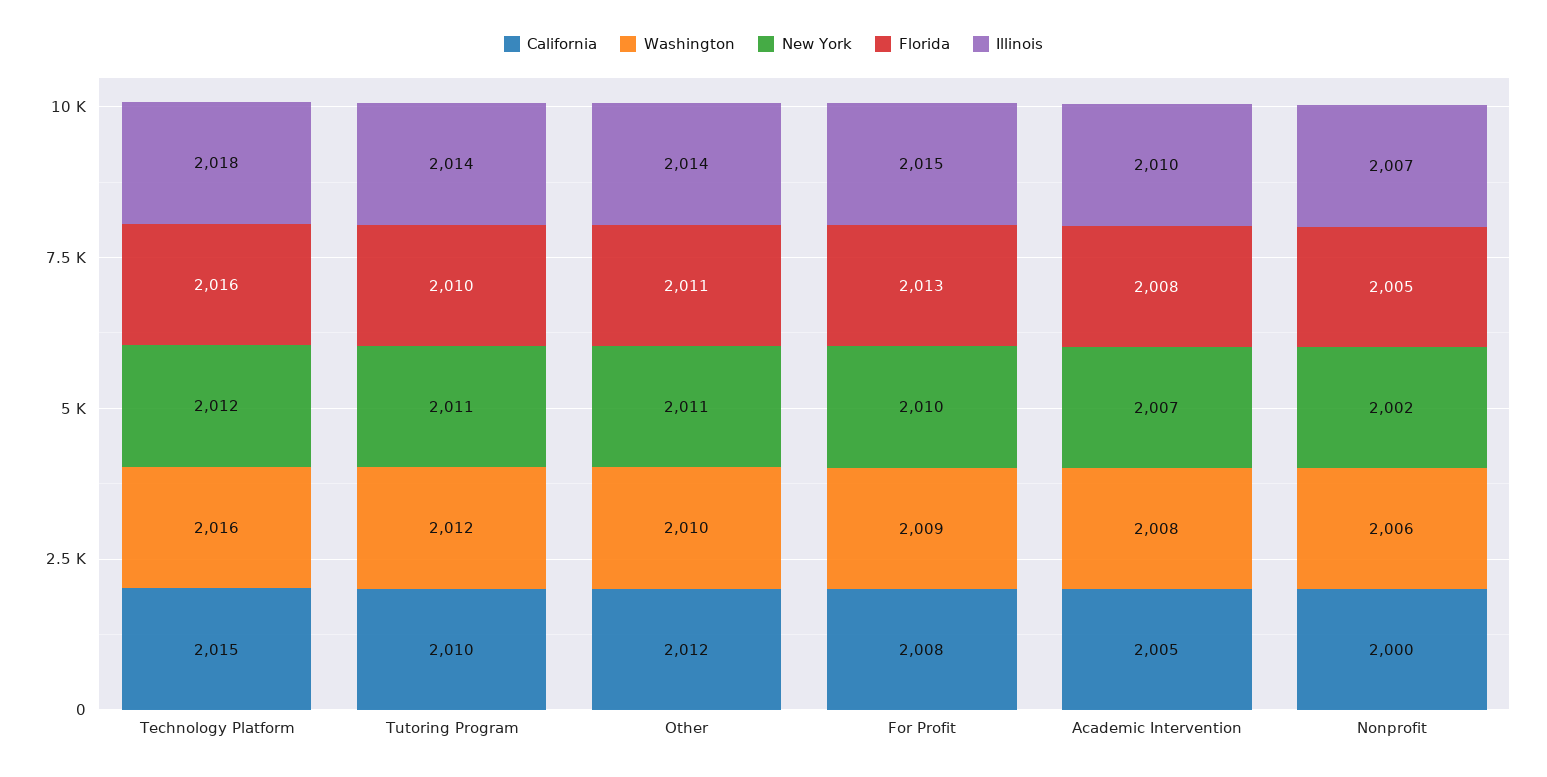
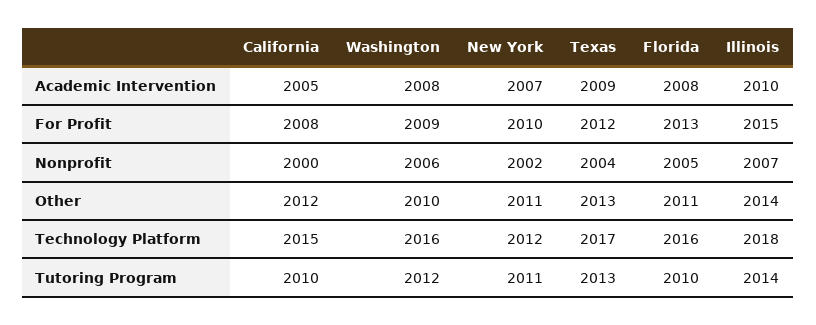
Texas, Academic Intervention: none -> 2009
Texas, For Profit: none -> 2012
Texas, Nonprofit: none -> 2004
Texas, Other: none -> 2013
Texas, Technology Platform: none -> 2017
Texas, Tutoring Program: none -> 2013

